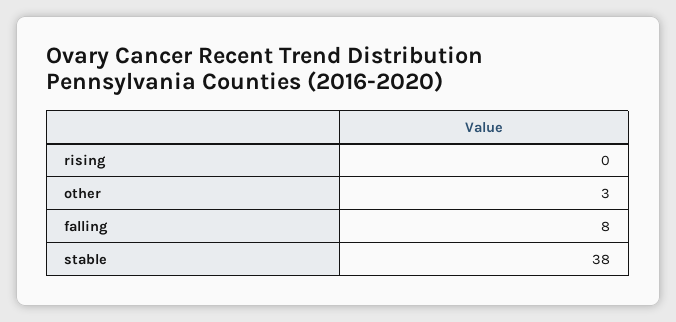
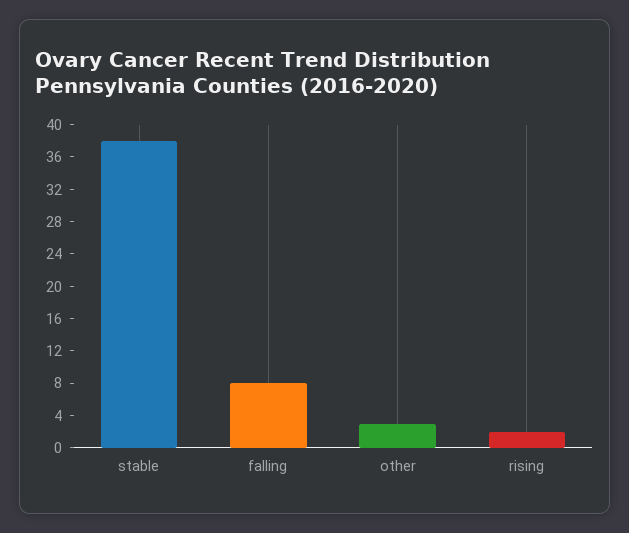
rising: 0 -> 2

